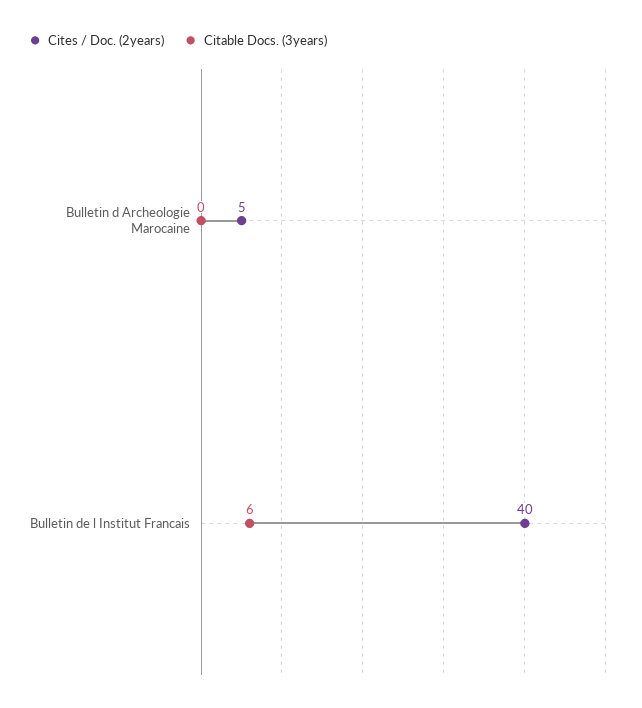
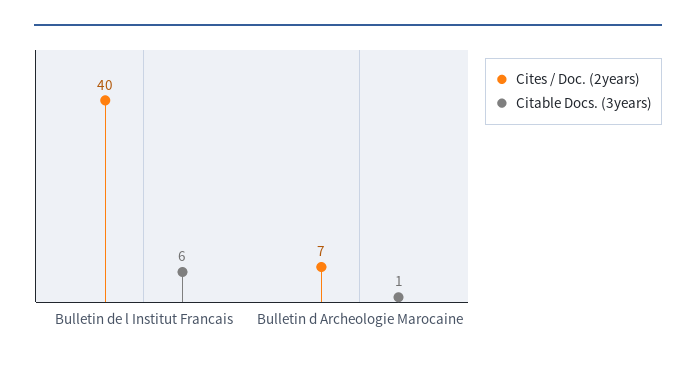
Cites / Doc. (2years), Bulletin d Archeologie Marocaine: 5 -> 7
Citable Docs. (3years), Bulletin d Archeologie Marocaine: 0 -> 1

